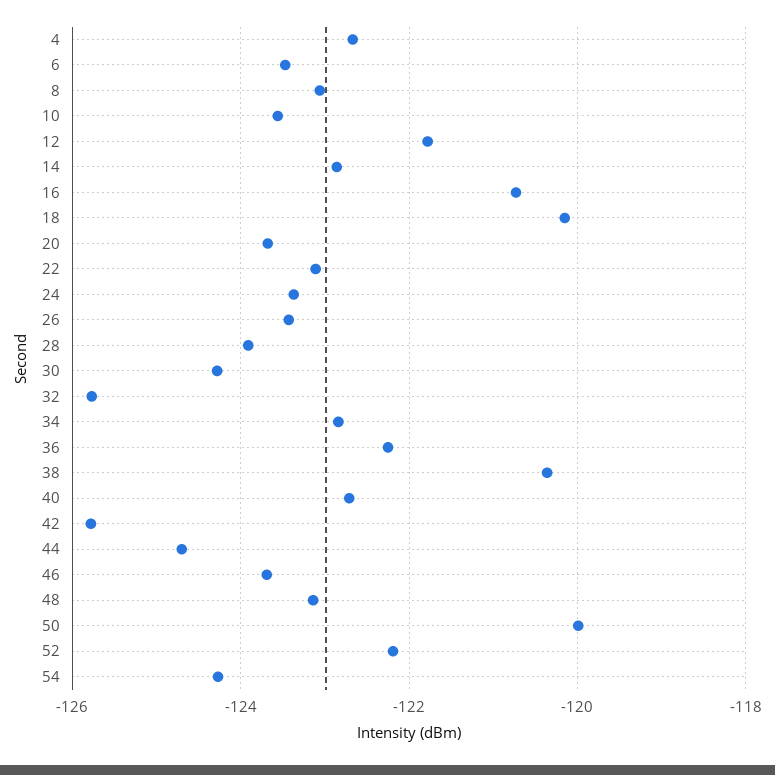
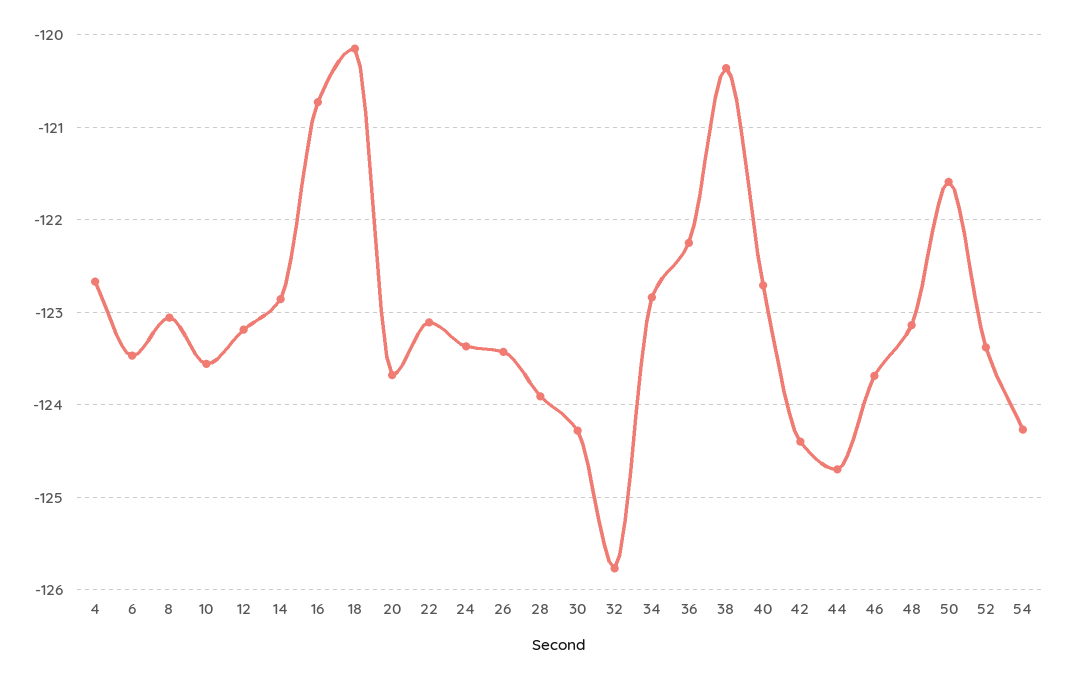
12: -121.8 -> -123.2
42: -125.8 -> -124.4
50: -120 -> -121.6
52: -122.2 -> -123.4

